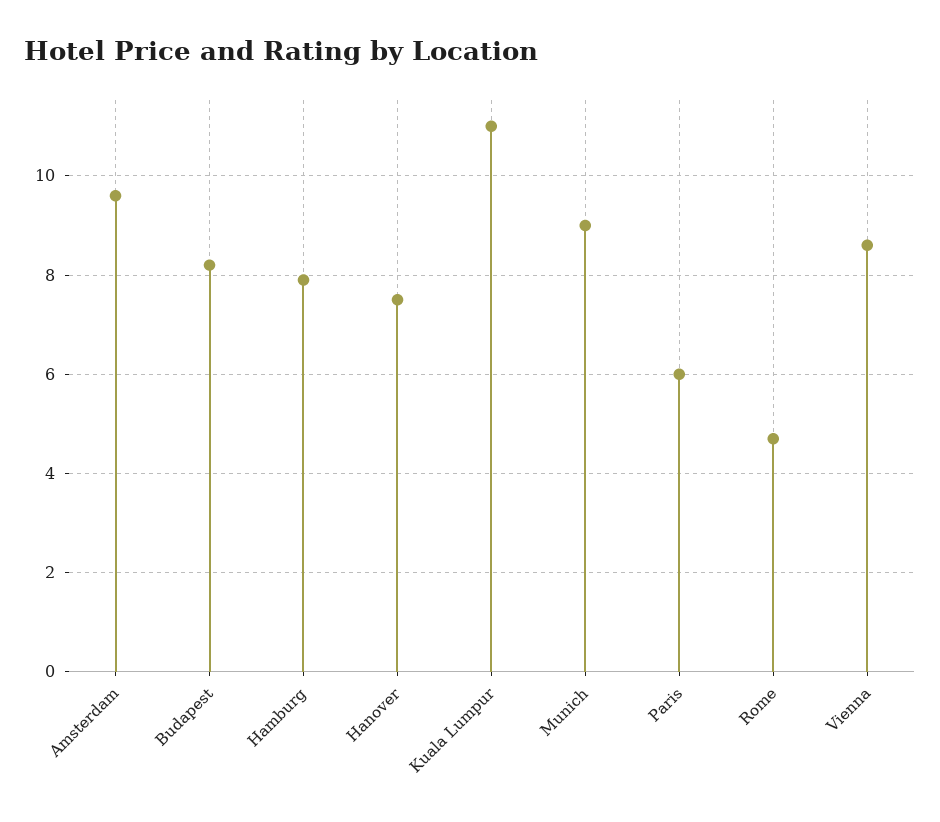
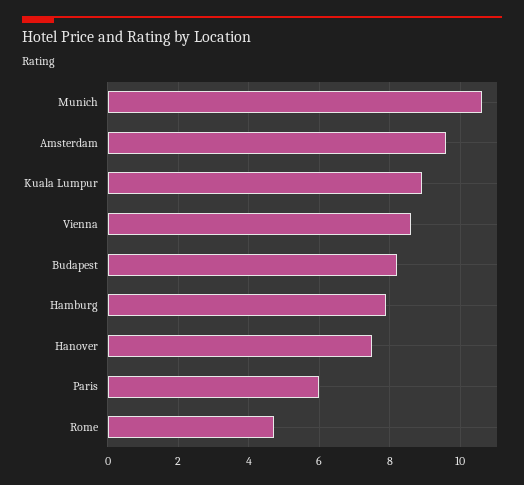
Kuala Lumpur: 11 -> 9
Munich: 9 -> 10.5

